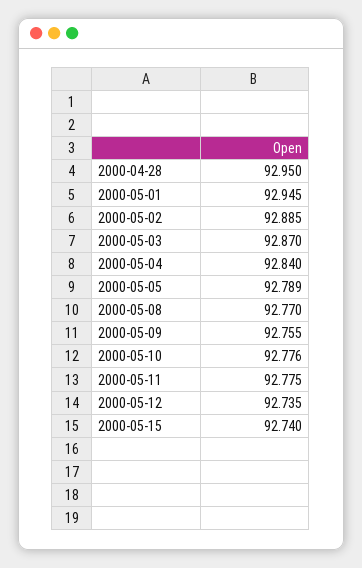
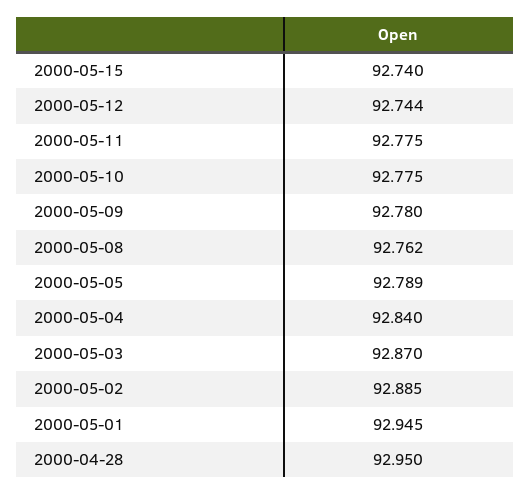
2000-05-08: 92.77 -> 92.762
2000-05-09: 92.755 -> 92.78
2000-05-10: 92.776 -> 92.775
2000-05-12: 92.735 -> 92.744

